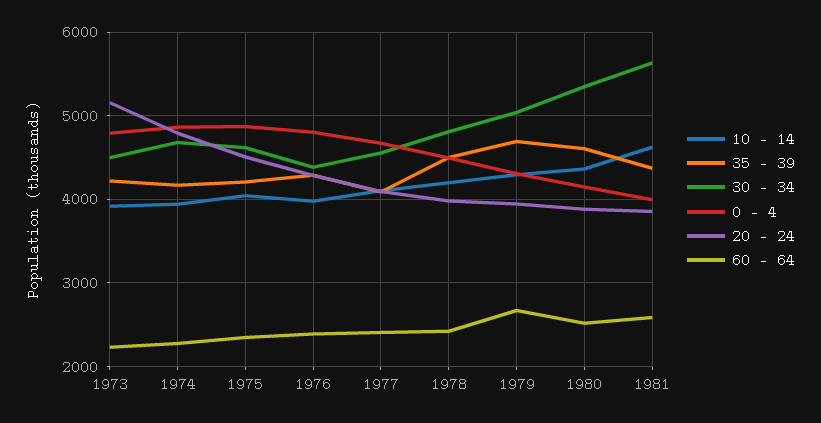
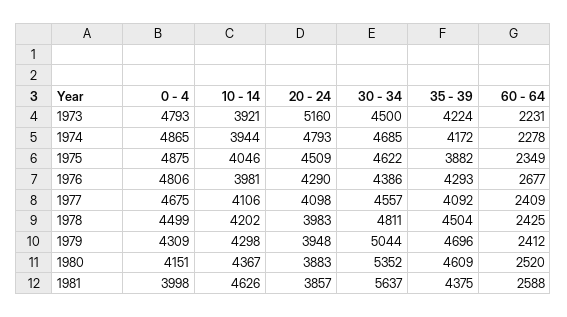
35 - 39, 1975: 4200 -> 3882
60 - 64, 1976: 2400 -> 2677
60 - 64, 1979: 2700 -> 2412

